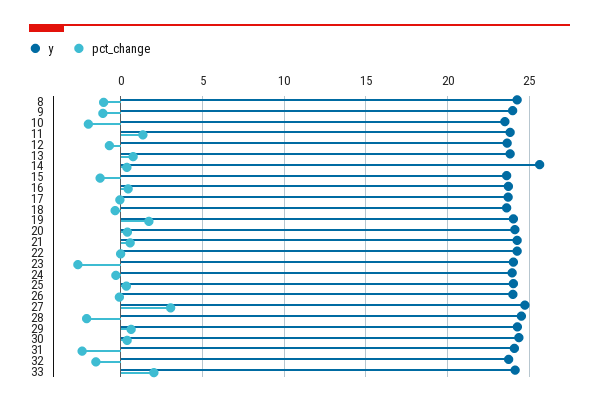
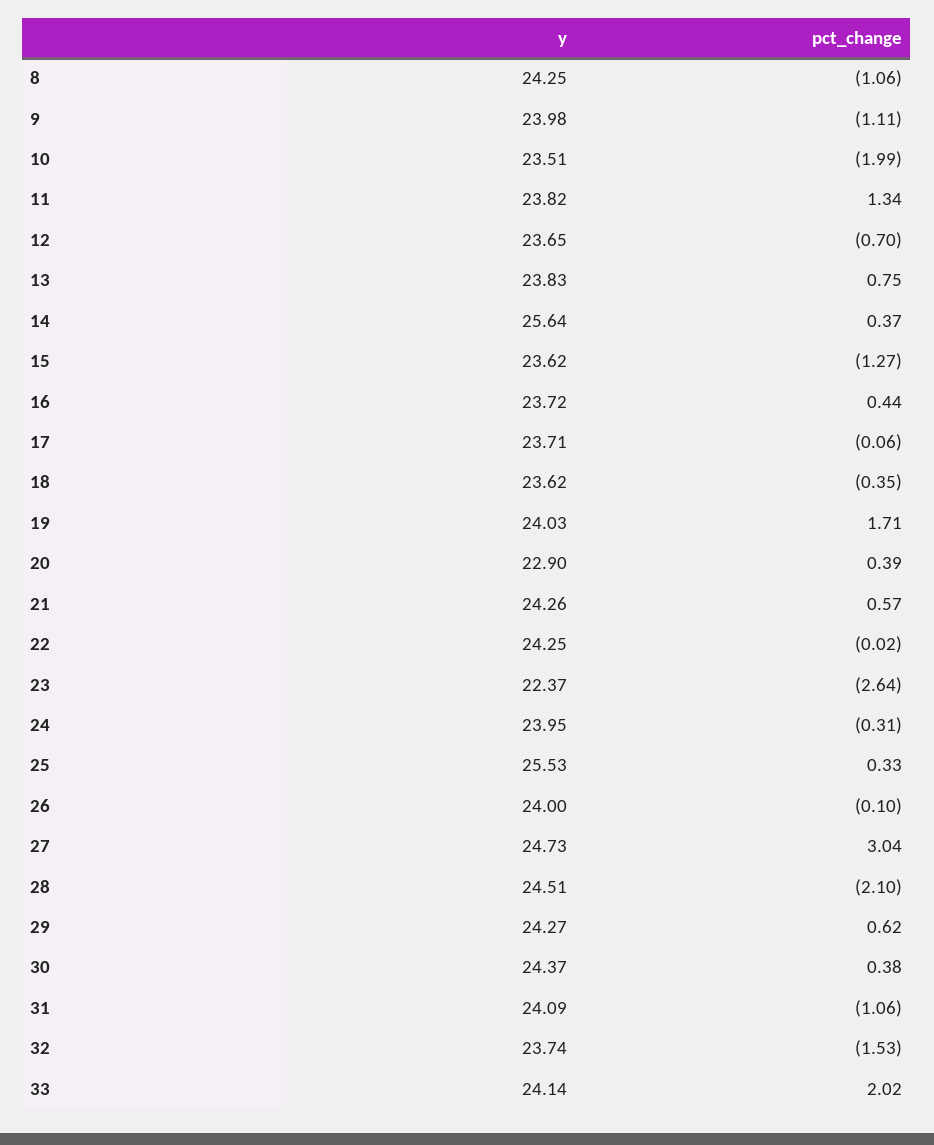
y, 20: 24 -> 22.9
y, 23: 24 -> 22.37
y, 25: 24 -> 25.53
pct_change, 31: -2.5 -> -1.06

